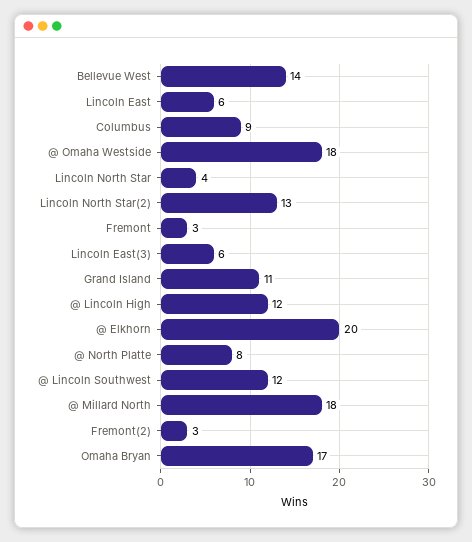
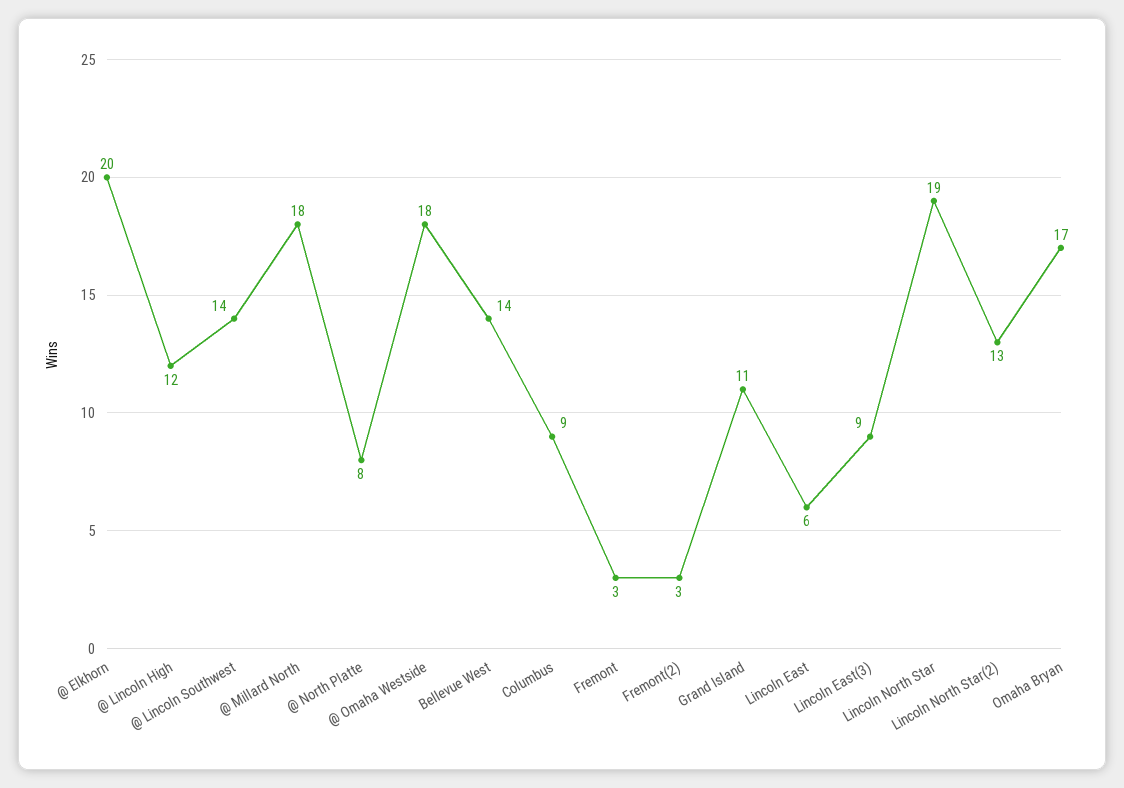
Lincoln North Star: 4 -> 19
Lincoln East(3): 6 -> 9
@ Lincoln Southwest: 12 -> 14

